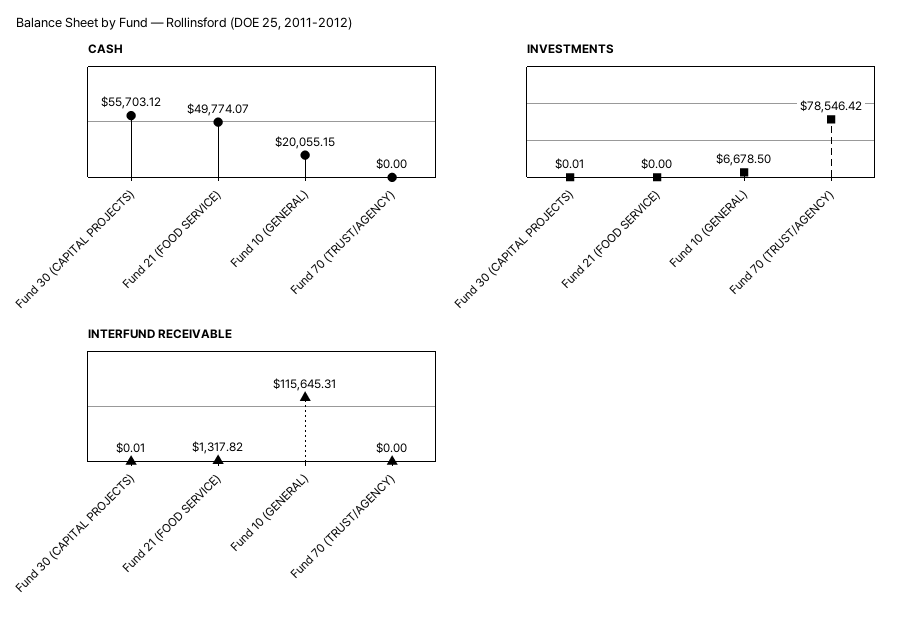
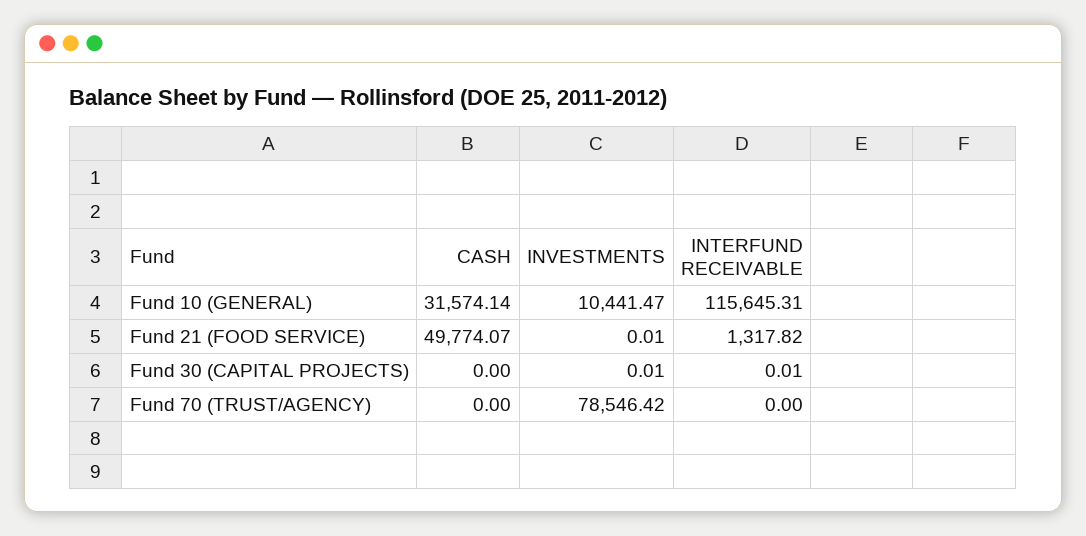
CASH, Fund 30 (CAPITAL PROJECTS): 55703.12 -> 0
CASH, Fund 10 (GENERAL): 20055.15 -> 31574.14
INVESTMENTS, Fund 21 (FOOD SERVICE): 0 -> 0.01
INVESTMENTS, Fund 10 (GENERAL): 6678.5 -> 10441.47

